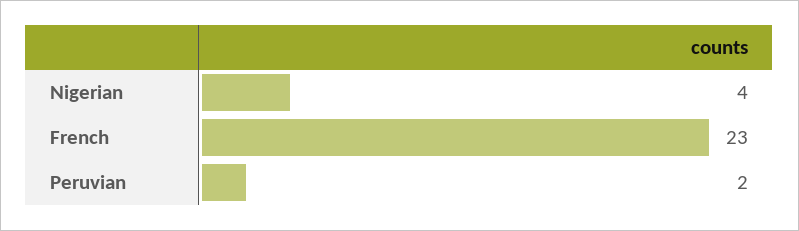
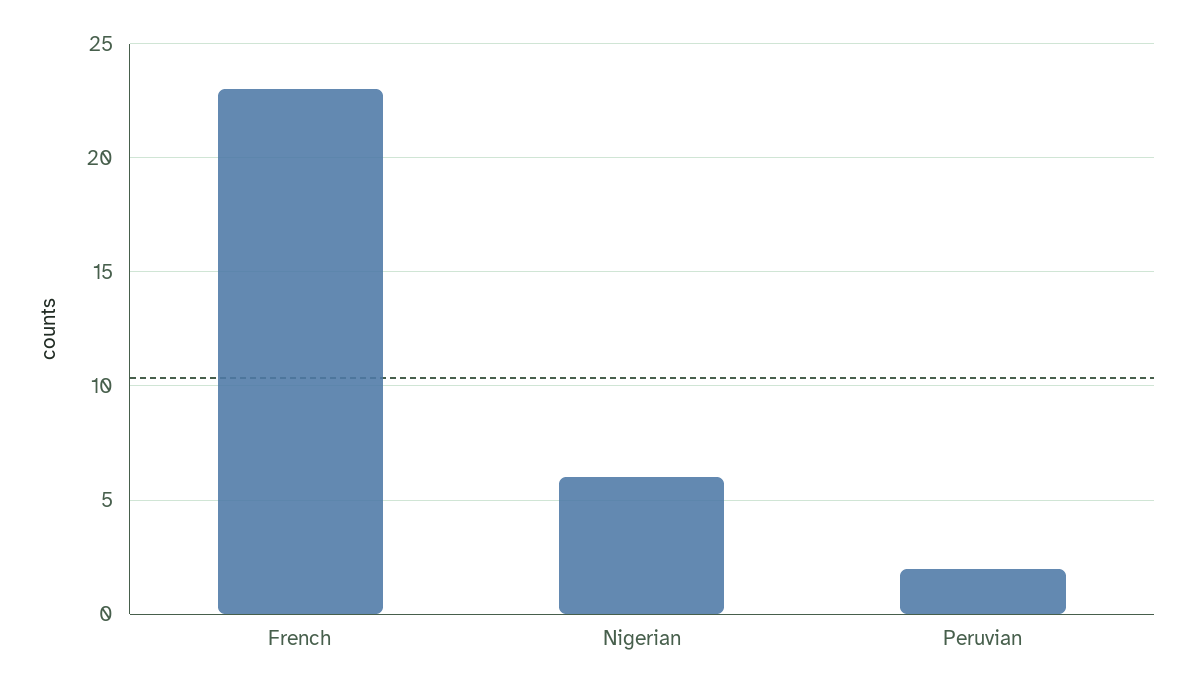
Nigerian: 4 -> 6

